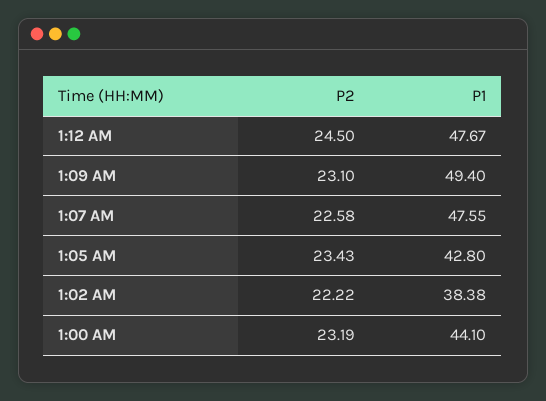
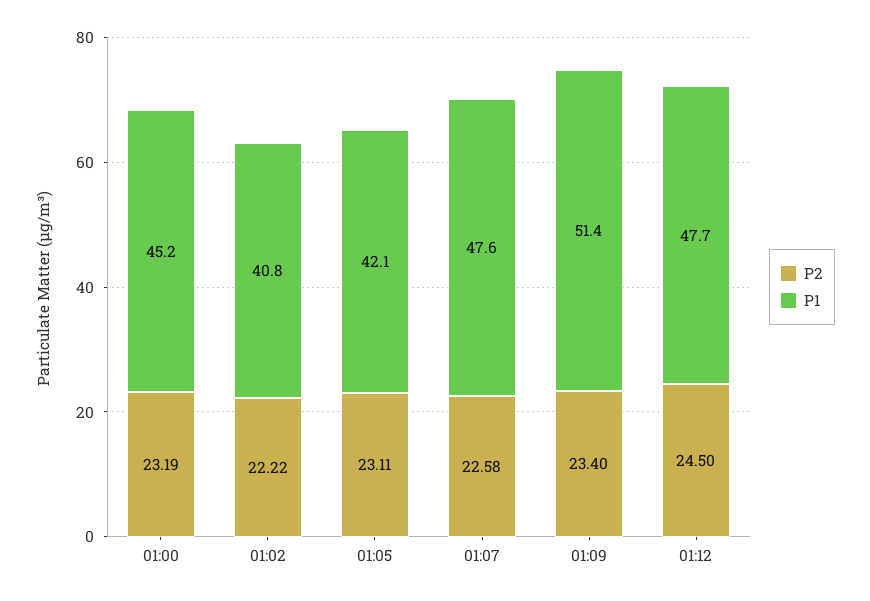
P2, 1:09 AM: 23.1 -> 23.4
P1, 1:09 AM: 49.4 -> 51.4
P2, 1:05 AM: 23.43 -> 23.11
P1, 1:05 AM: 42.8 -> 42.1
P1, 1:02 AM: 38.38 -> 40.8
P1, 1:00 AM: 44.1 -> 45.2

